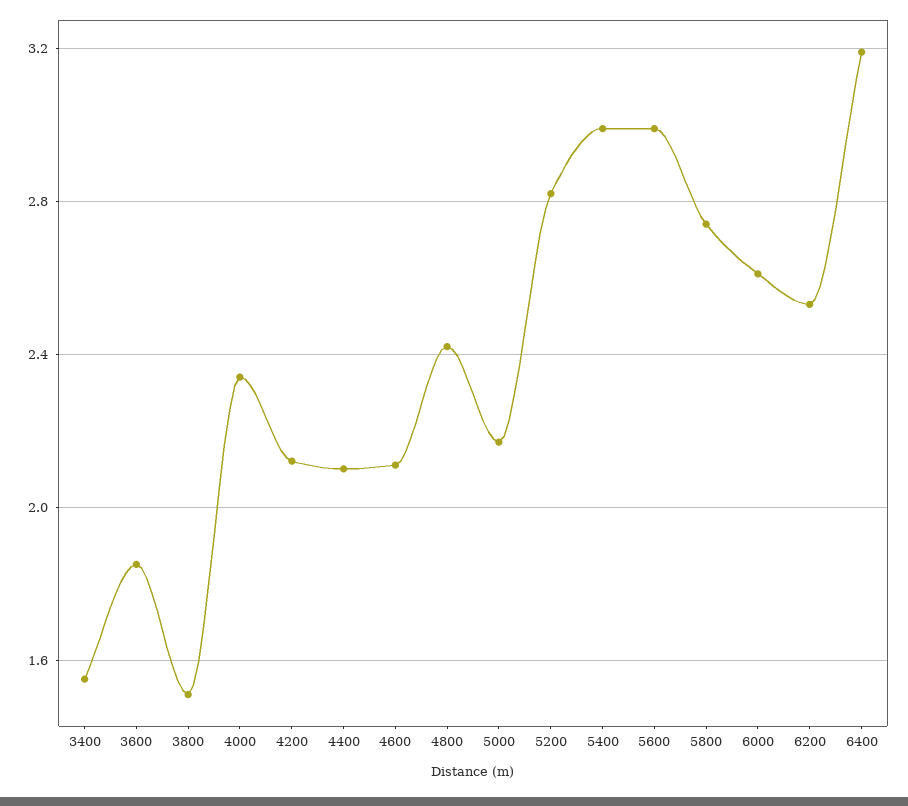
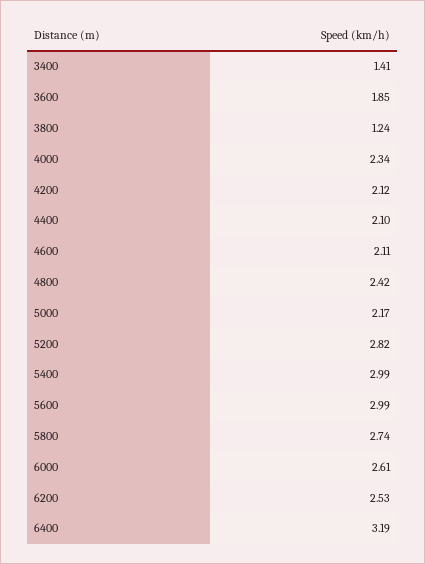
3400: 1.55 -> 1.41
3800: 1.5 -> 1.24

